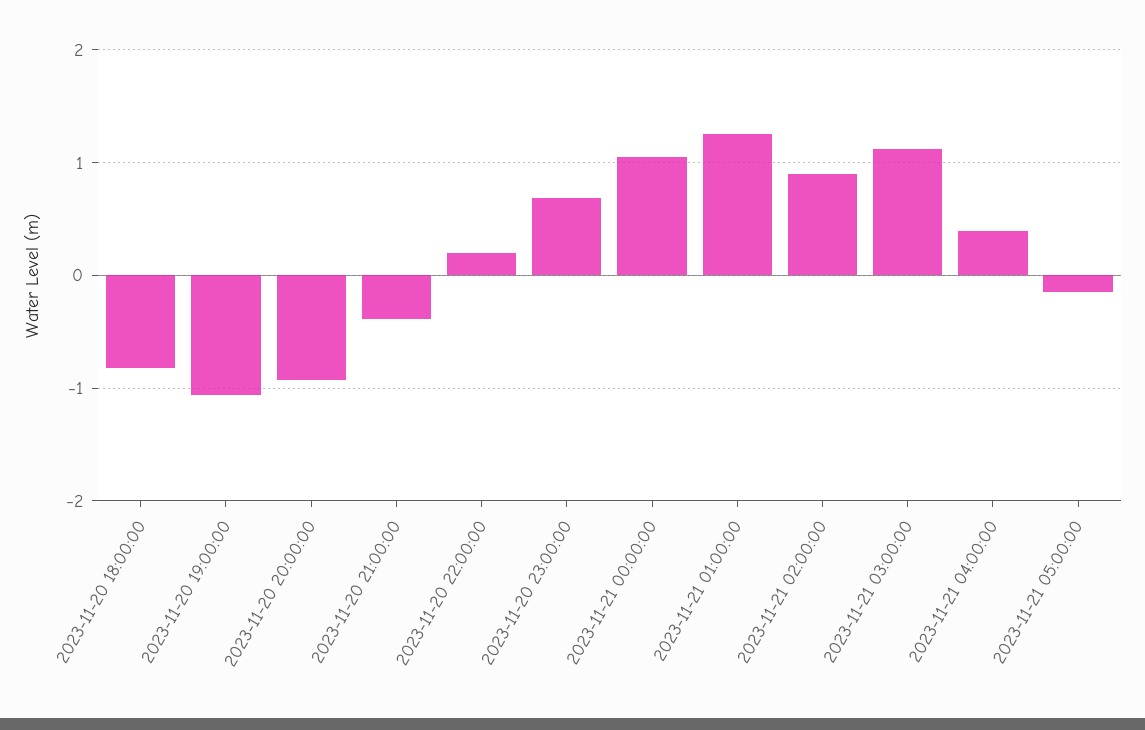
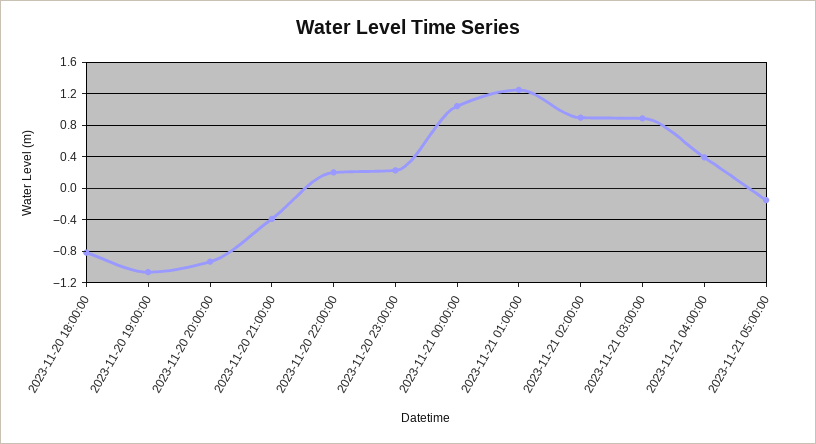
2023-11-20 23:00:00: 0.7 -> 0.2
2023-11-21 03:00:00: 1.1 -> 0.9

